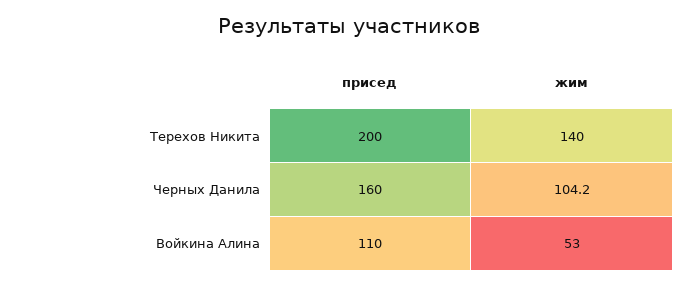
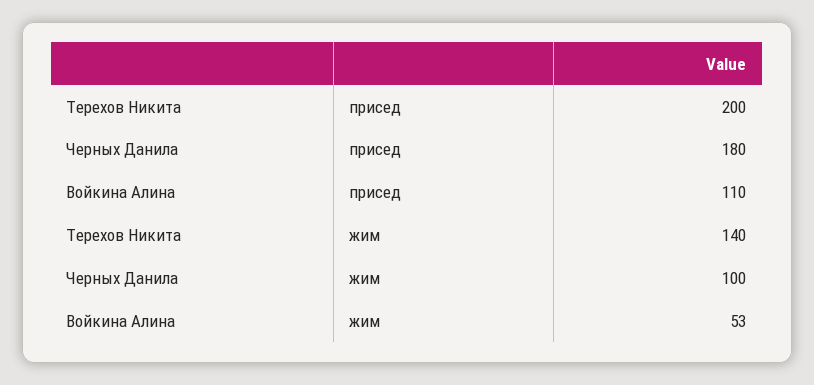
присед, Черных Данила: 160 -> 180
жим, Черных Данила: 104.2 -> 100

